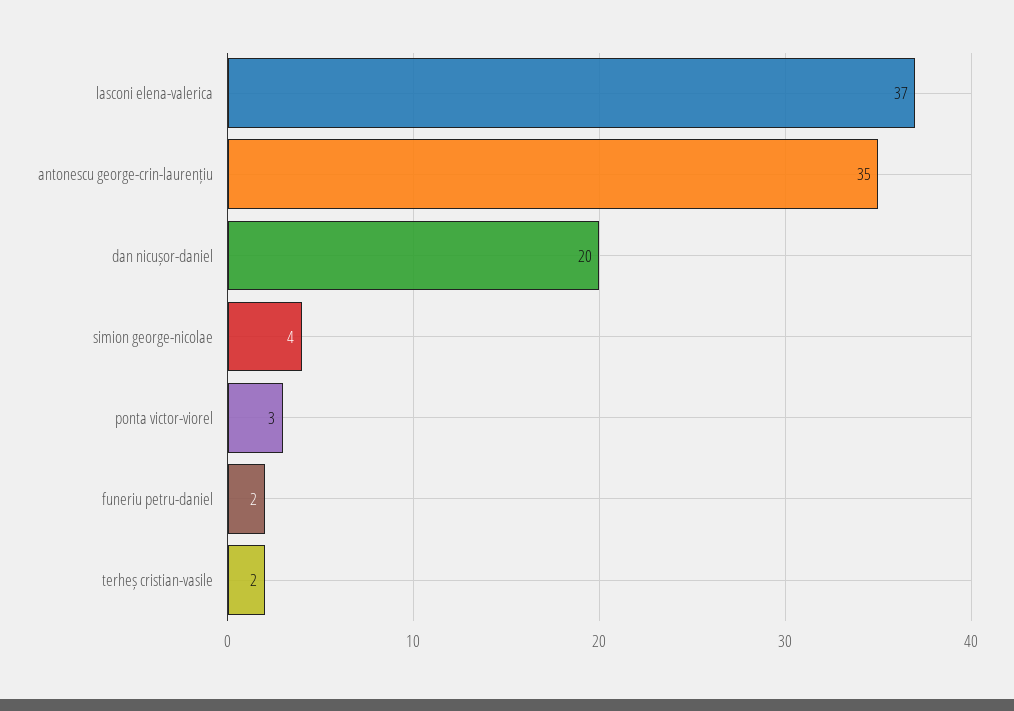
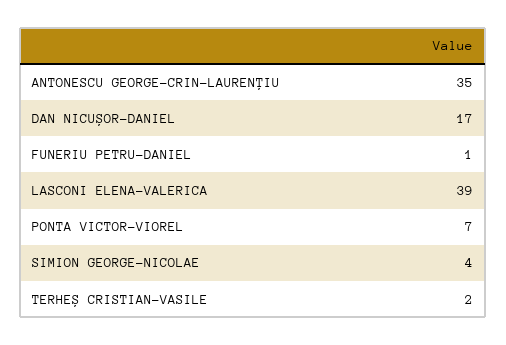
lasconi elena-valerica: 37 -> 39
dan nicușor-daniel: 20 -> 17
ponta victor-viorel: 3 -> 7
funeriu petru-daniel: 2 -> 1

